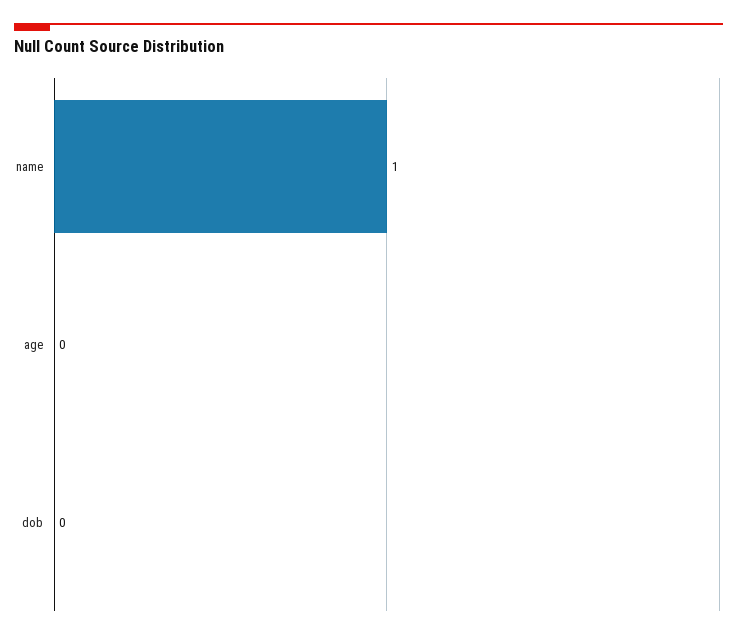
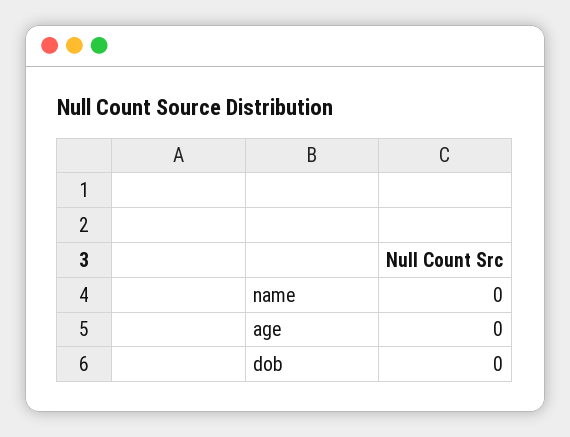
name: 1 -> 0

